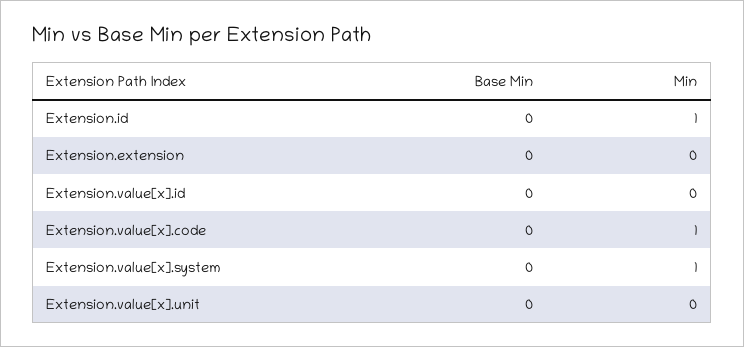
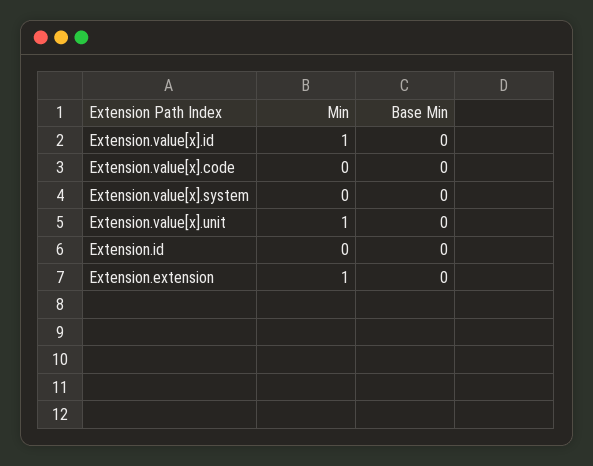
Min, Extension.id: 1 -> 0
Min, Extension.extension: 0 -> 1
Min, Extension.value[x].id: 0 -> 1
Min, Extension.value[x].code: 1 -> 0
Min, Extension.value[x].system: 1 -> 0
Min, Extension.value[x].unit: 0 -> 1

